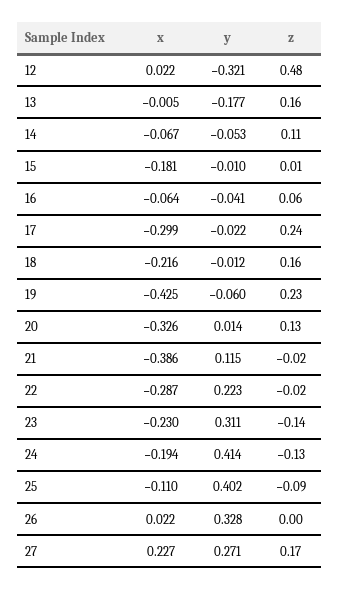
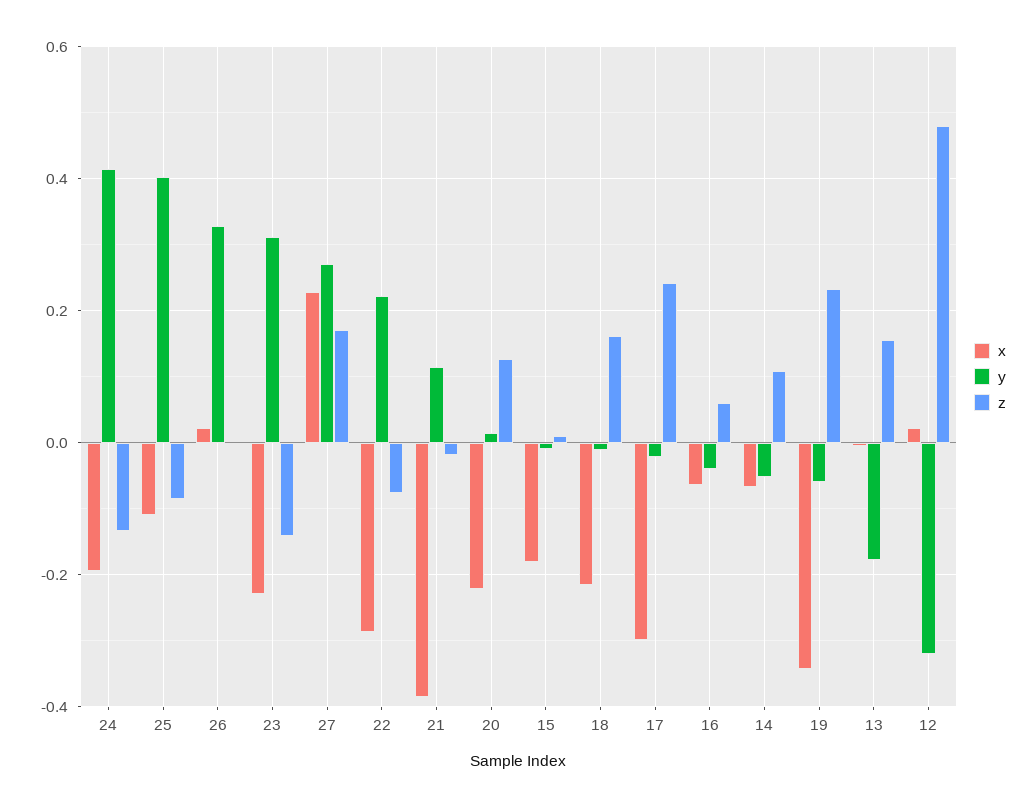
x, 19: -0.425 -> -0.34
x, 20: -0.326 -> -0.22
z, 22: -0.02 -> -0.08

